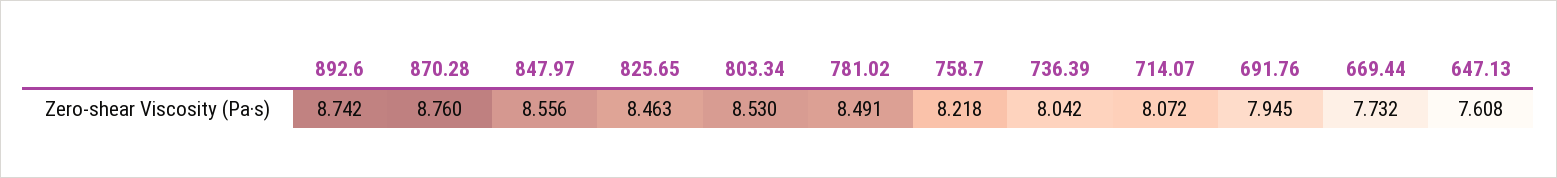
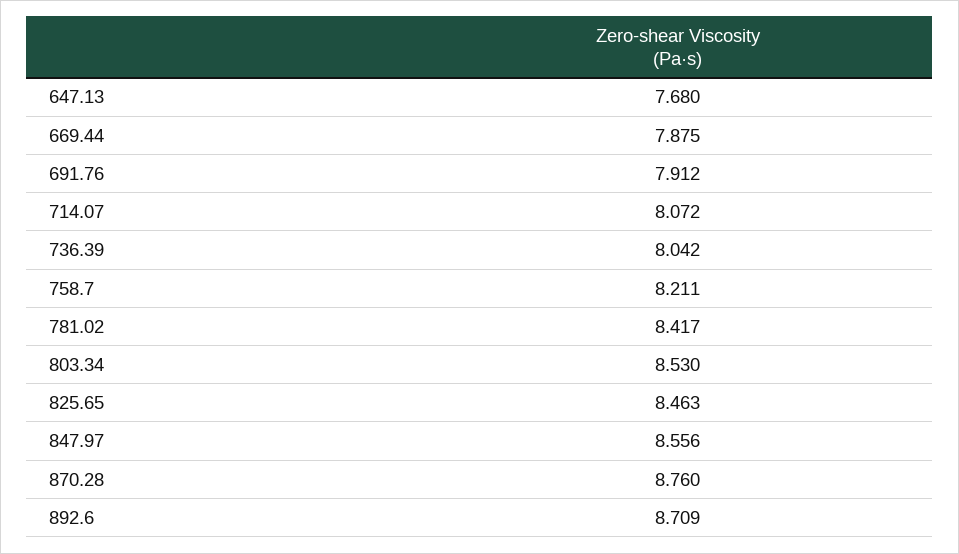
892.6: 8.742 -> 8.709
781.02: 8.491 -> 8.417
758.7: 8.218 -> 8.211
691.76: 7.945 -> 7.912
669.44: 7.732 -> 7.875
647.13: 7.608 -> 7.68

